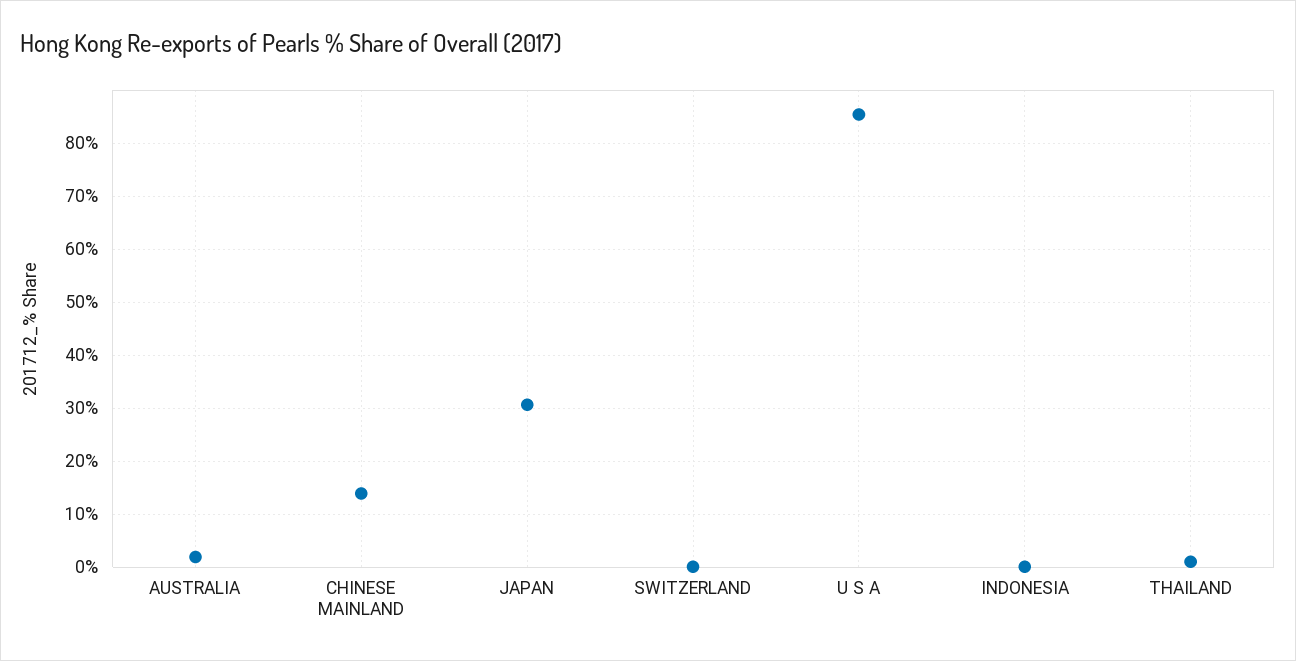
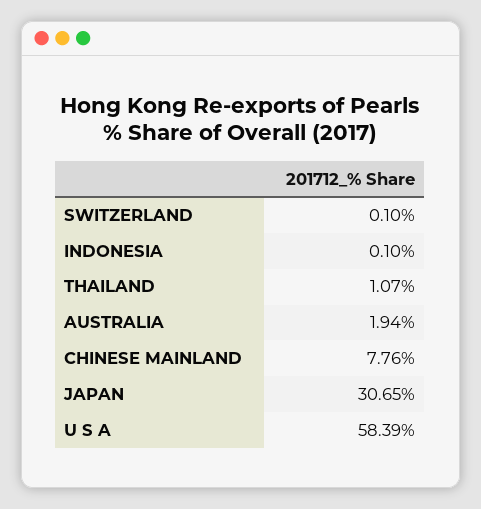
CHINESE MAINLAND: 14 -> 7.76
U S A: 86 -> 58.39

